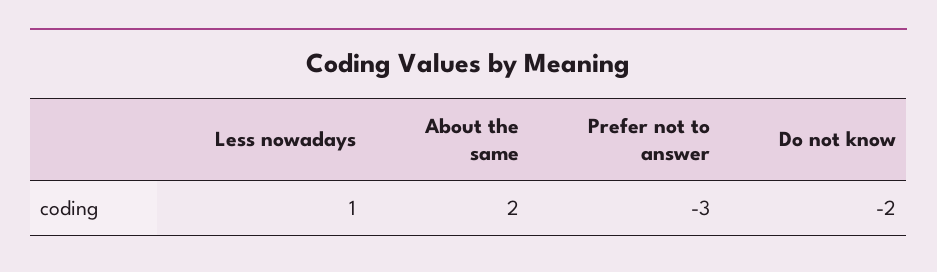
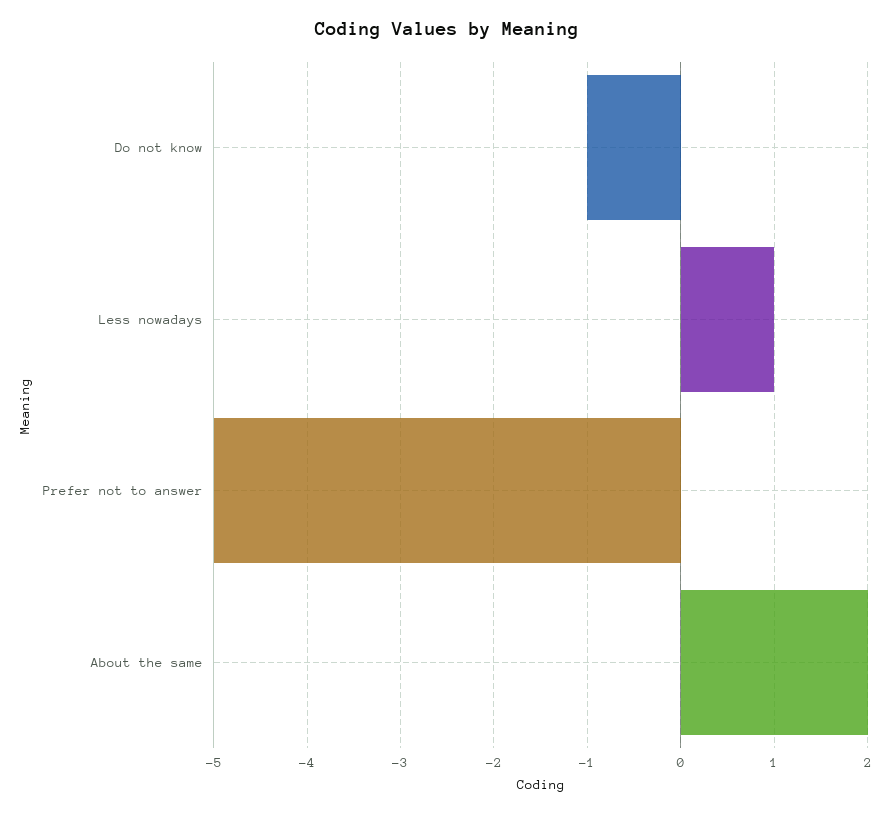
Prefer not to answer: -3 -> -5
Do not know: -2 -> -1

